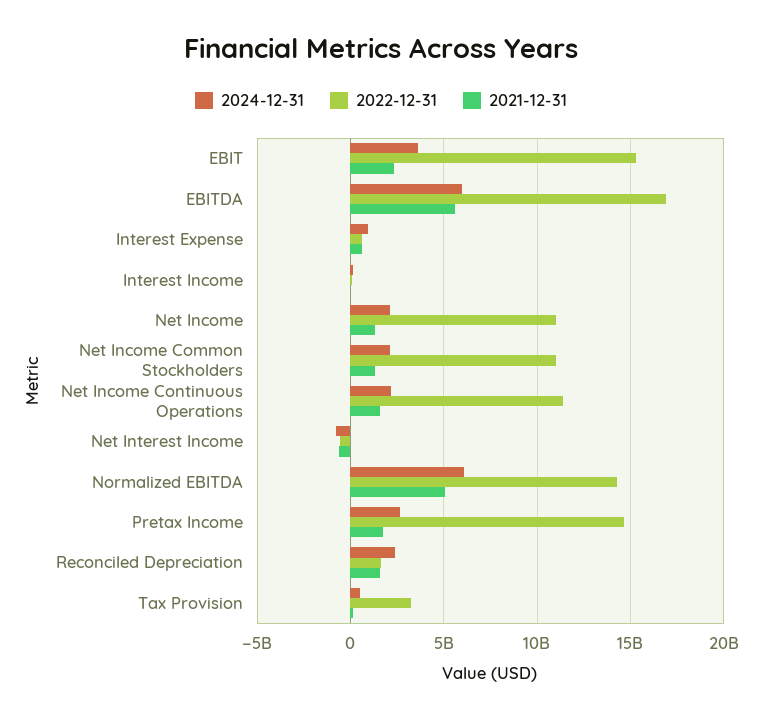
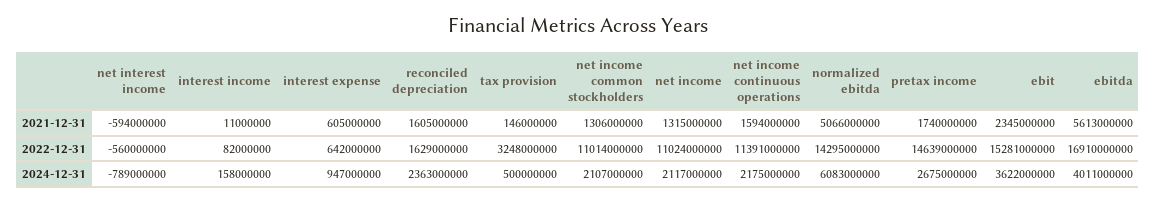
2024-12-31, EBITDA: 6000000000 -> 4011000000

